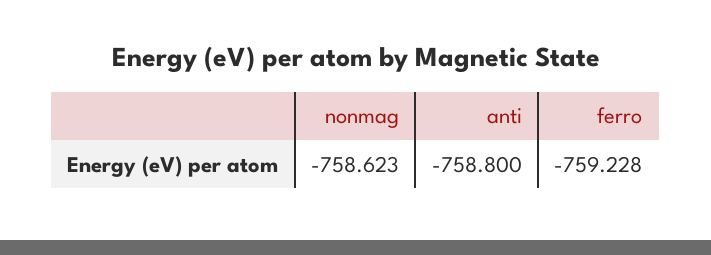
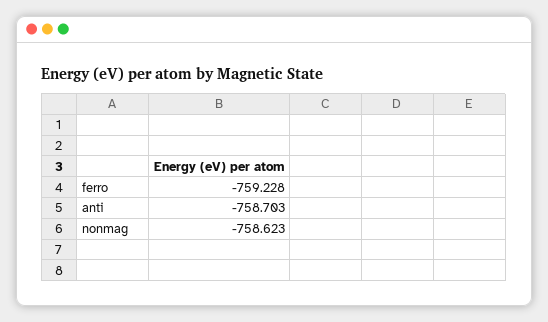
anti: -758.8 -> -758.703

